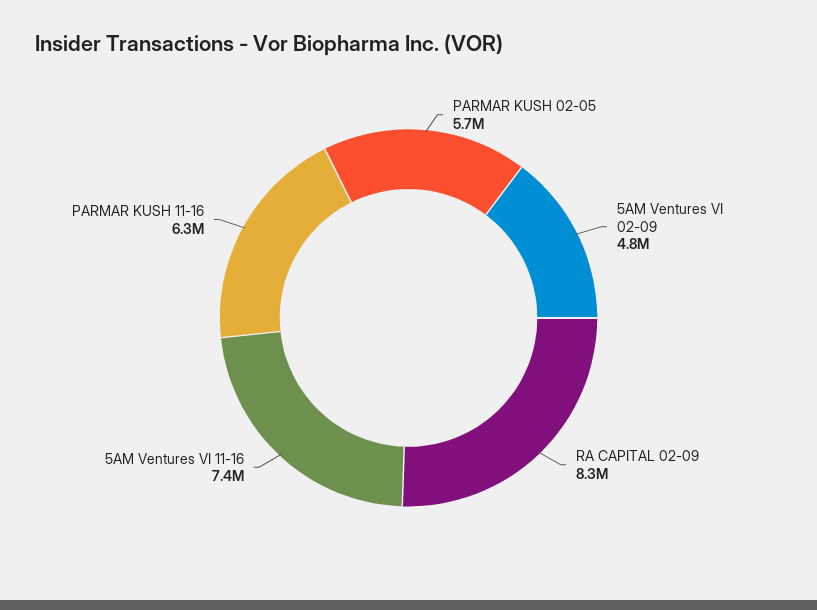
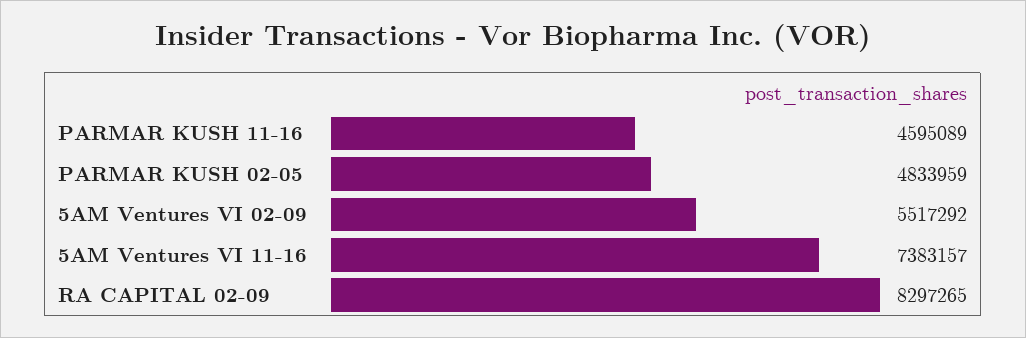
PARMAR KUSH 02-05: 5700000 -> 4833959
5AM Ventures VI 02-09: 4800000 -> 5517292
PARMAR KUSH 11-16: 6300000 -> 4595089

